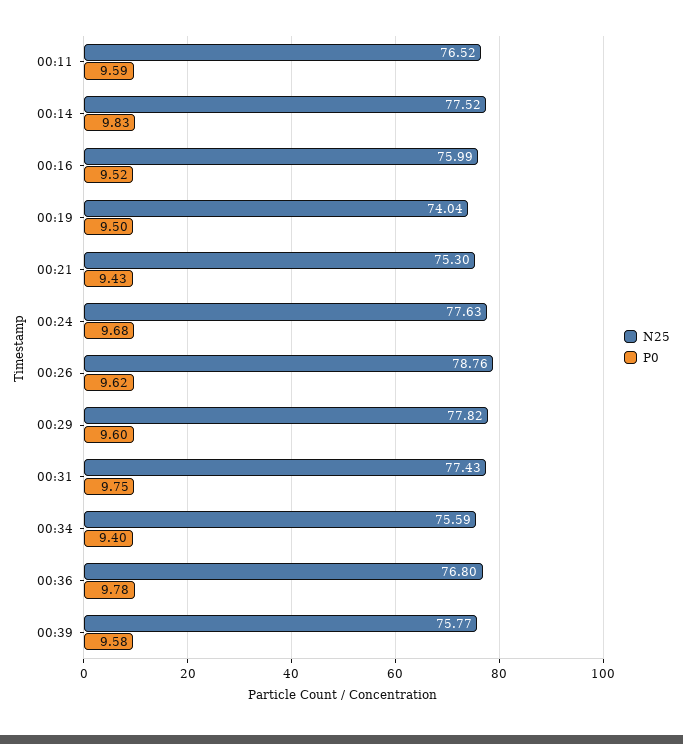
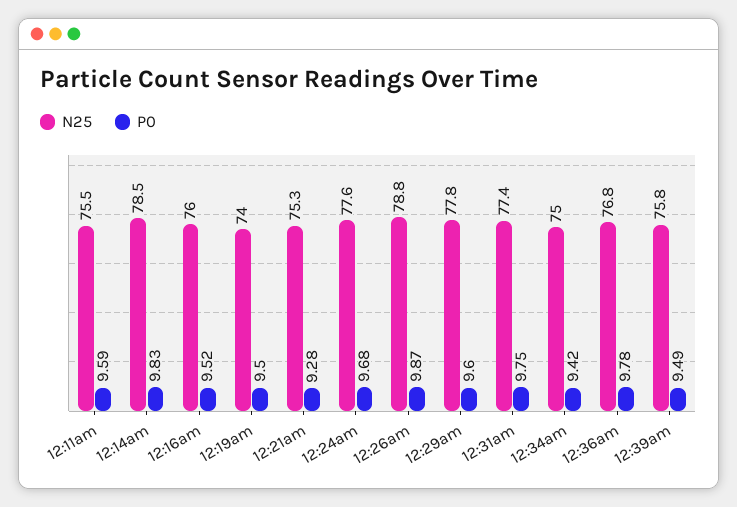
N25, 00:11: 76.52 -> 75.5
N25, 00:14: 77.52 -> 78.5
P0, 00:21: 9.43 -> 9.28
P0, 00:26: 9.62 -> 9.87
N25, 00:34: 75.59 -> 75
P0, 00:34: 9.4 -> 9.42
P0, 00:39: 9.58 -> 9.49

